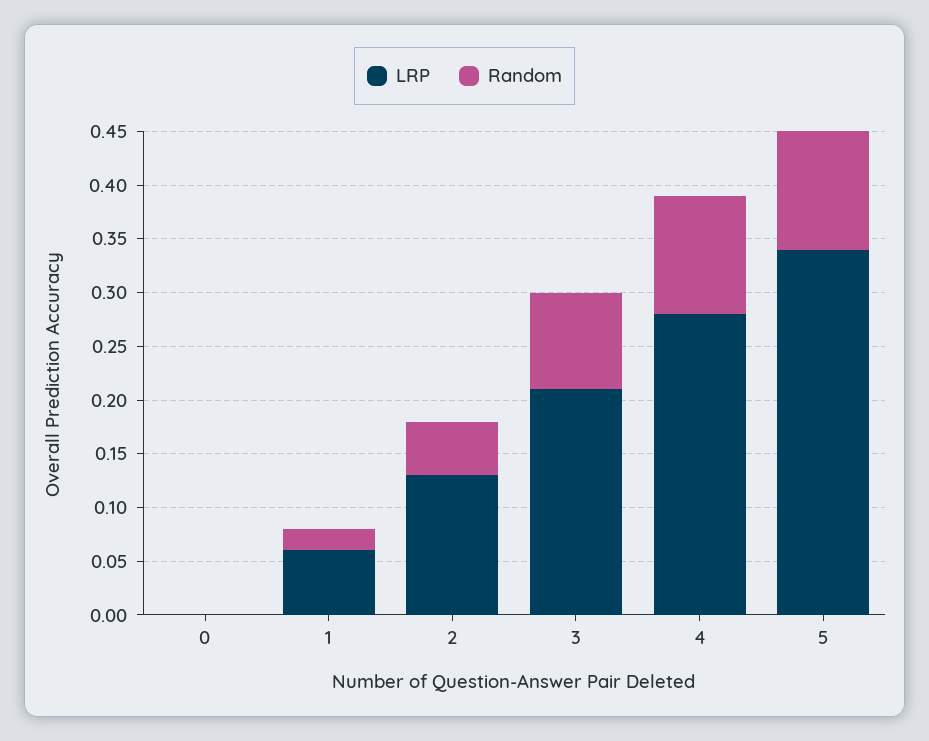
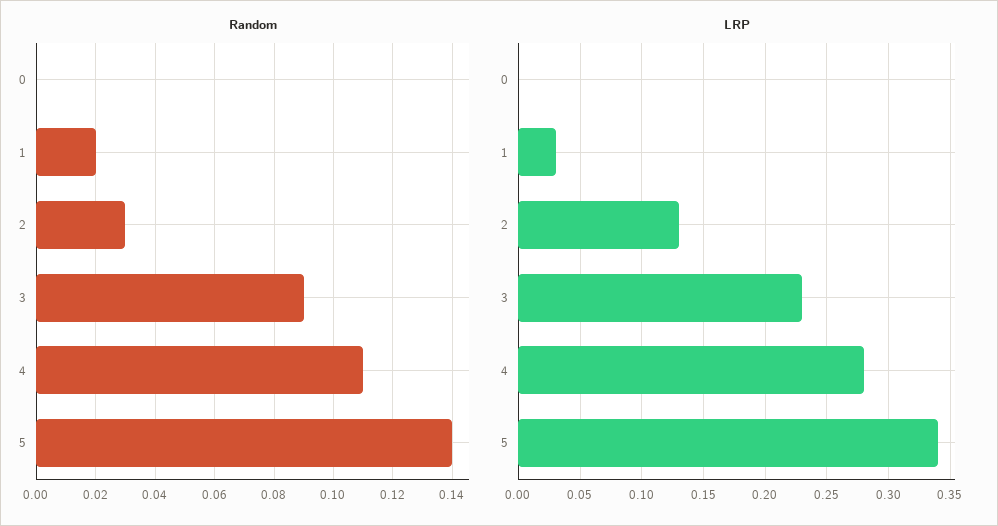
LRP, 1: 0.06 -> 0.03
Random, 2: 0.05 -> 0.03
LRP, 3: 0.21 -> 0.23
Random, 5: 0.11 -> 0.14

